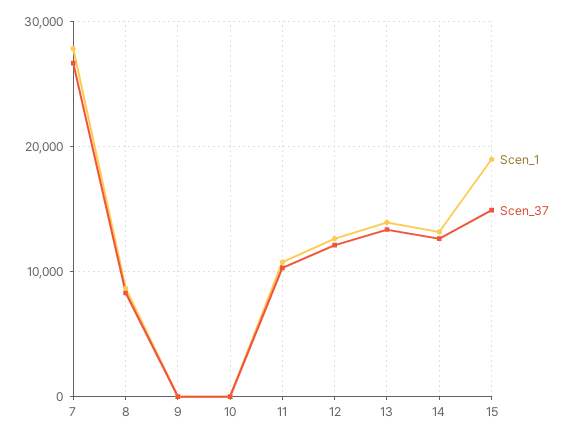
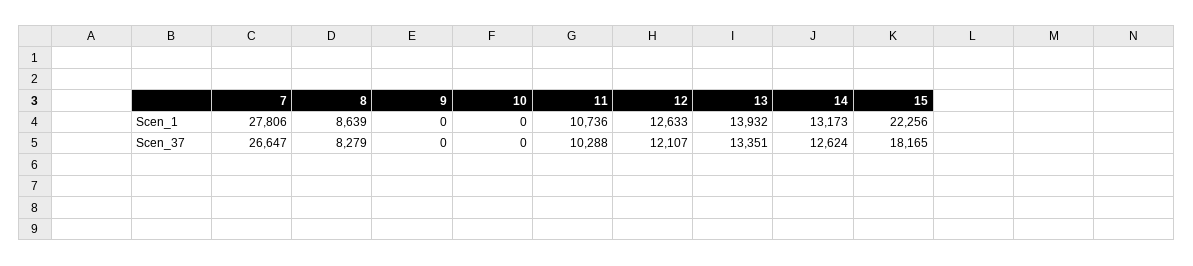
Scen_1, 15: 19000 -> 22256
Scen_37, 15: 15000 -> 18165

